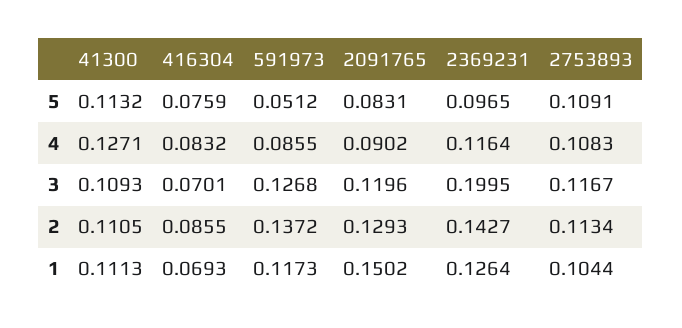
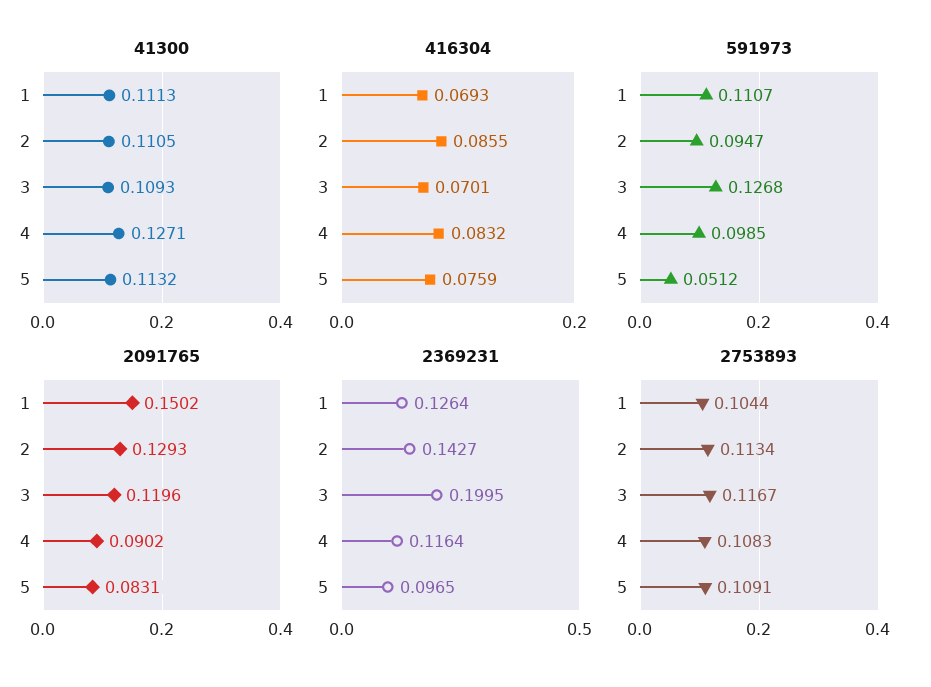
591973, 4: 0.0855 -> 0.0985
591973, 2: 0.1372 -> 0.0947
591973, 1: 0.1173 -> 0.1107

